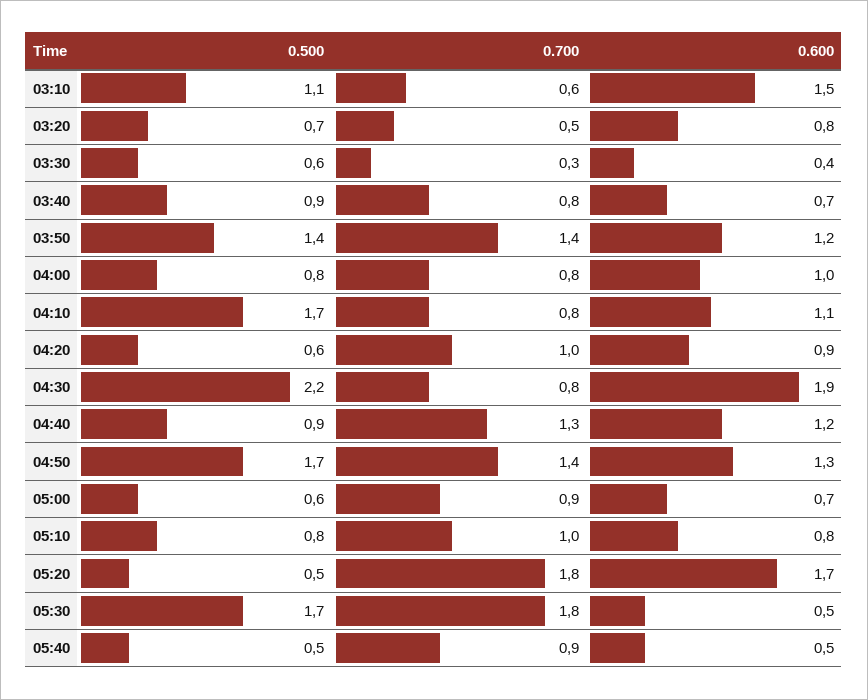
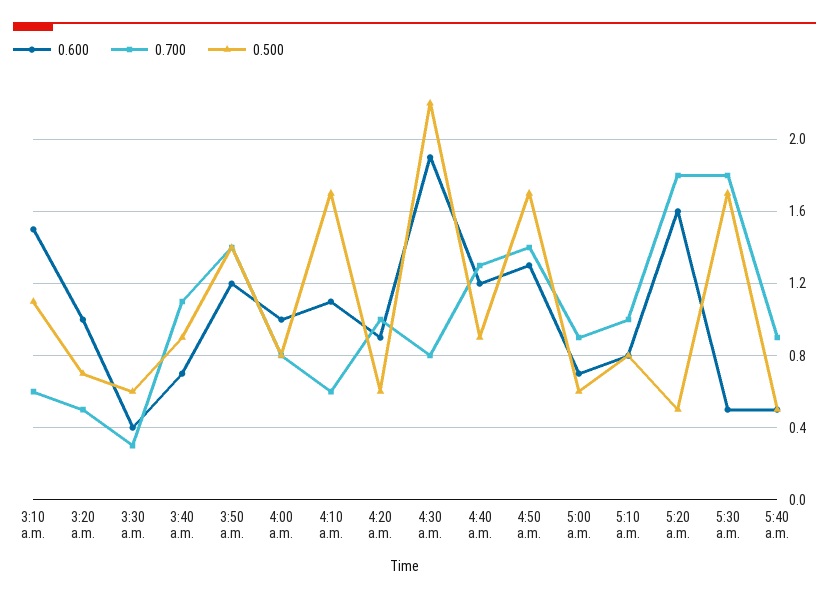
0.600, 03:20: 0.8 -> 1
0.700, 03:40: 0.8 -> 1.1
0.700, 04:10: 0.8 -> 0.6
0.600, 05:20: 1.7 -> 1.6

